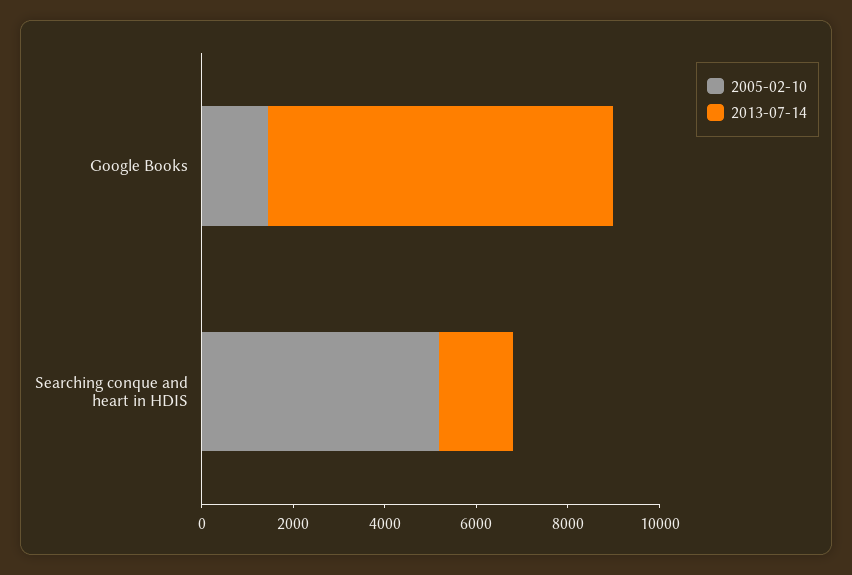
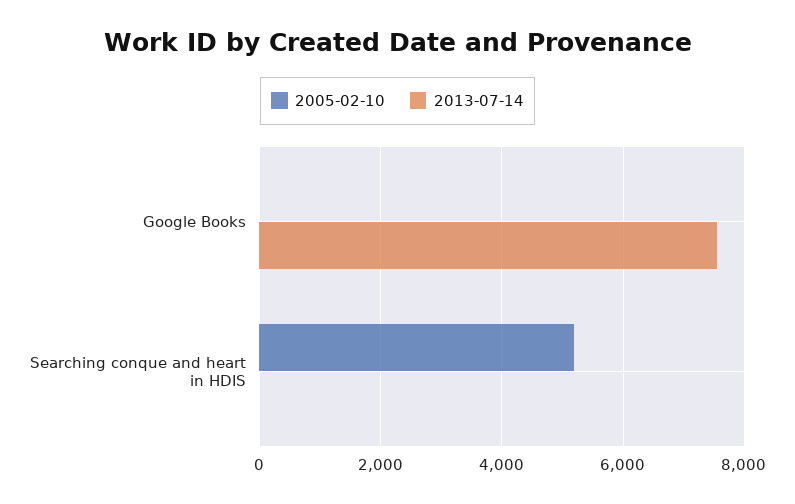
2005-02-10, Google Books: 1500 -> 0
2013-07-14, Searching conque and heart in HDIS: 1500 -> 0

